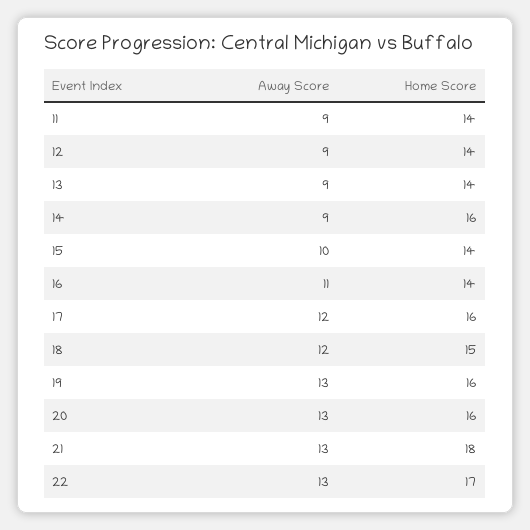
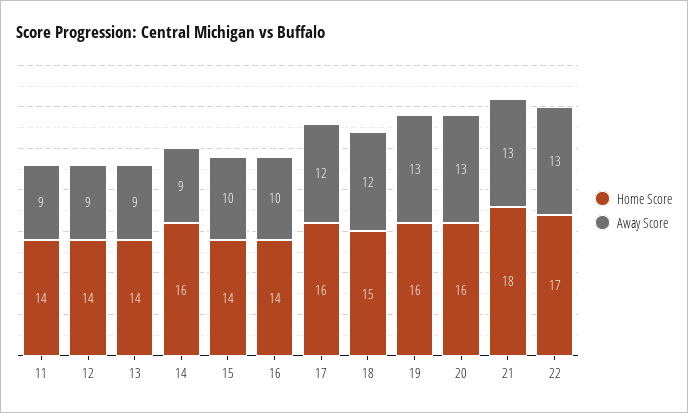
Away Score, 16: 11 -> 10

